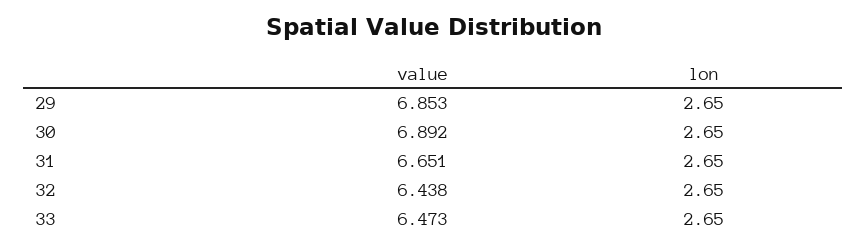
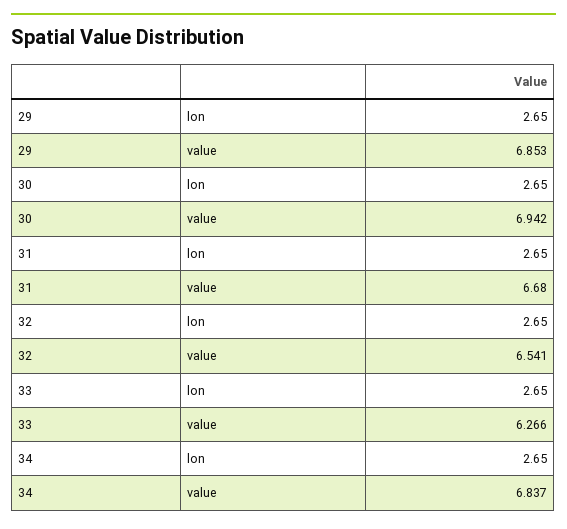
value, 30: 6.892 -> 6.942
value, 31: 6.651 -> 6.68
value, 32: 6.438 -> 6.541
value, 33: 6.473 -> 6.266
lon, 34: none -> 2.65
value, 34: none -> 6.837

